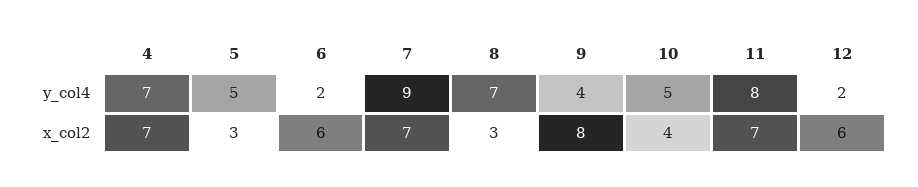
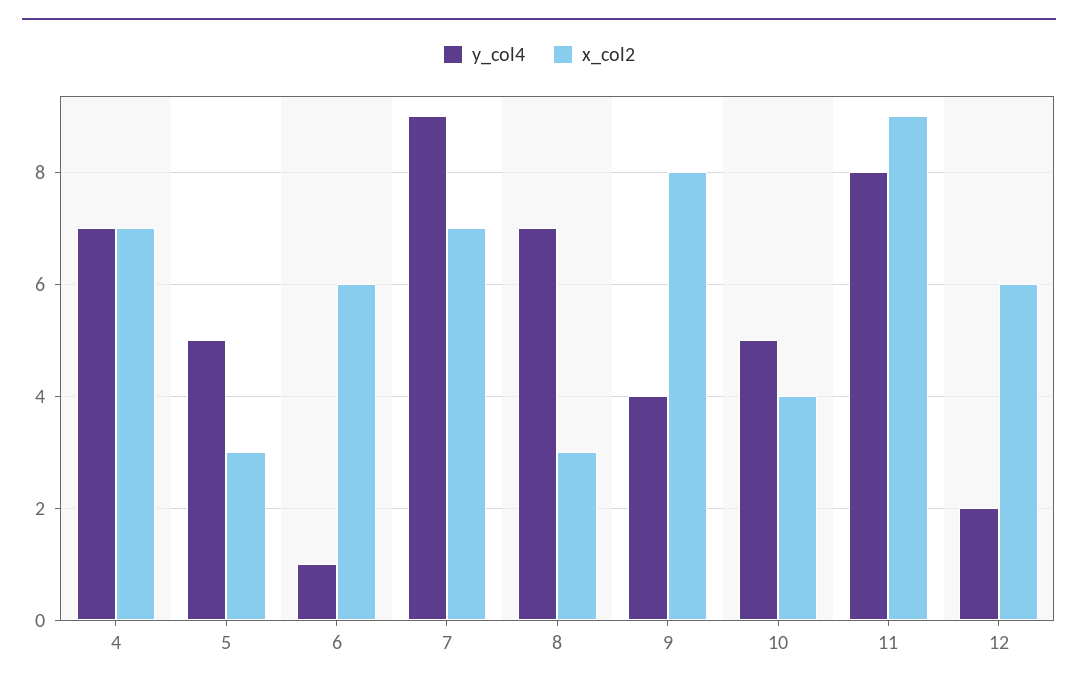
y_col4, 6: 2 -> 1
x_col2, 11: 7 -> 9

